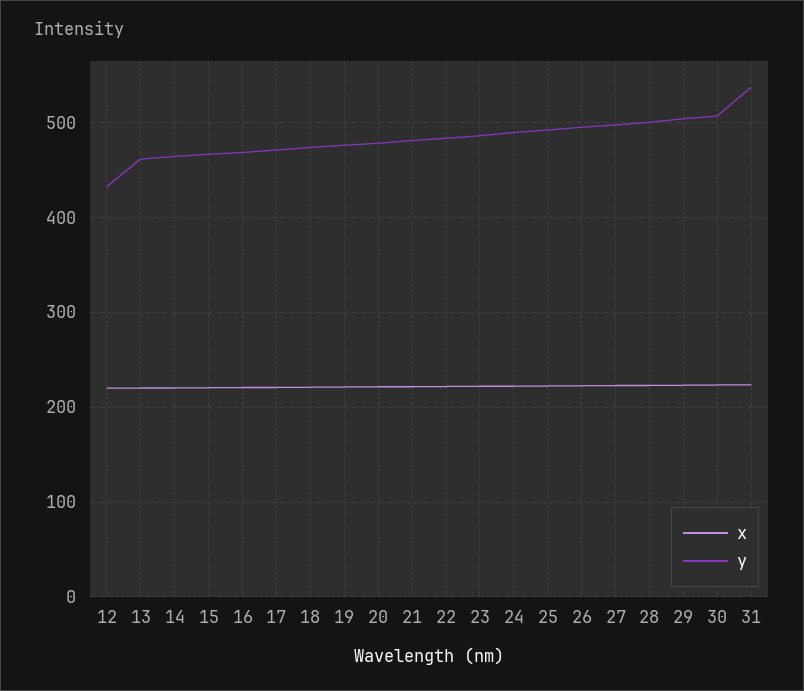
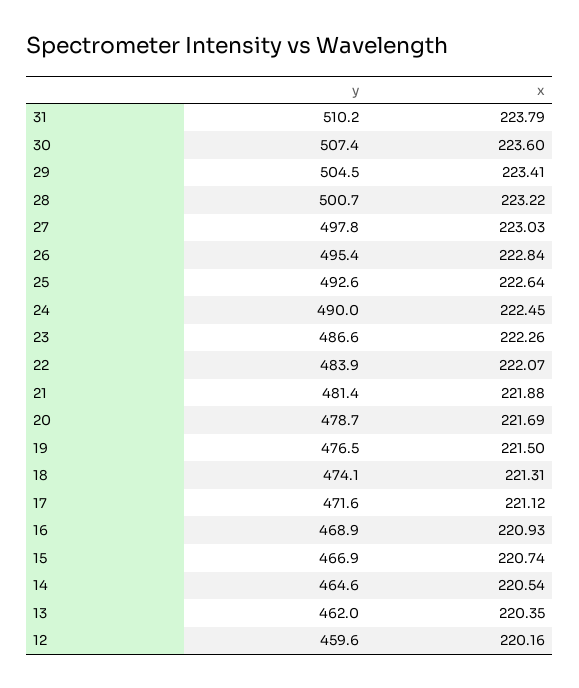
y, 12: 430 -> 459.6
y, 31: 540 -> 510.2

